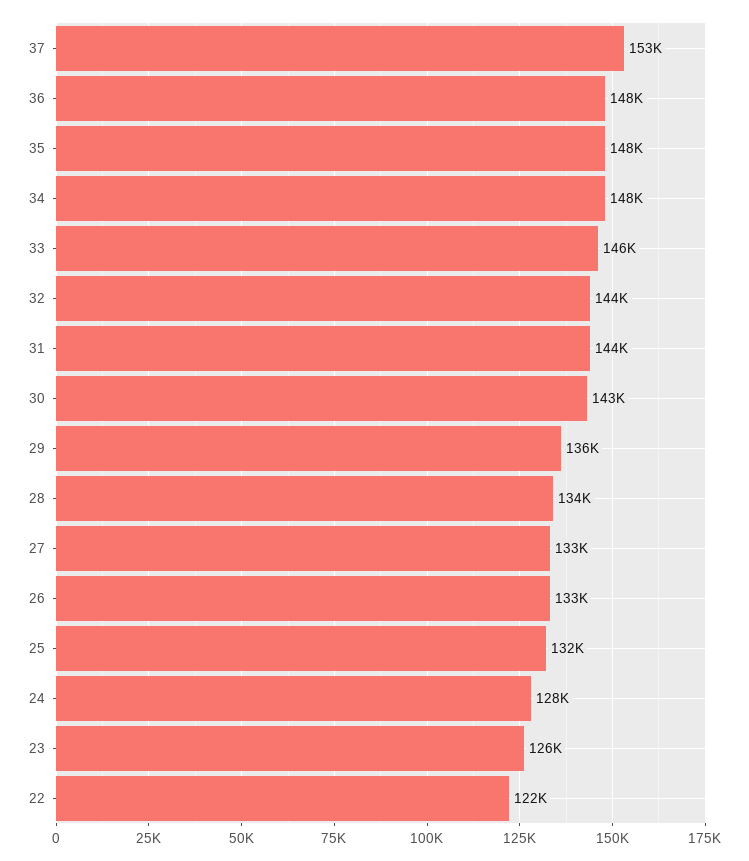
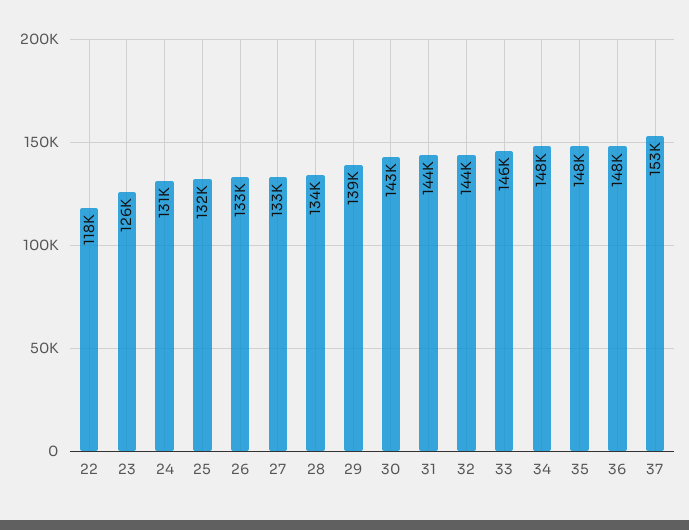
29: 136000 -> 139000
24: 128000 -> 131000
22: 122000 -> 118000

